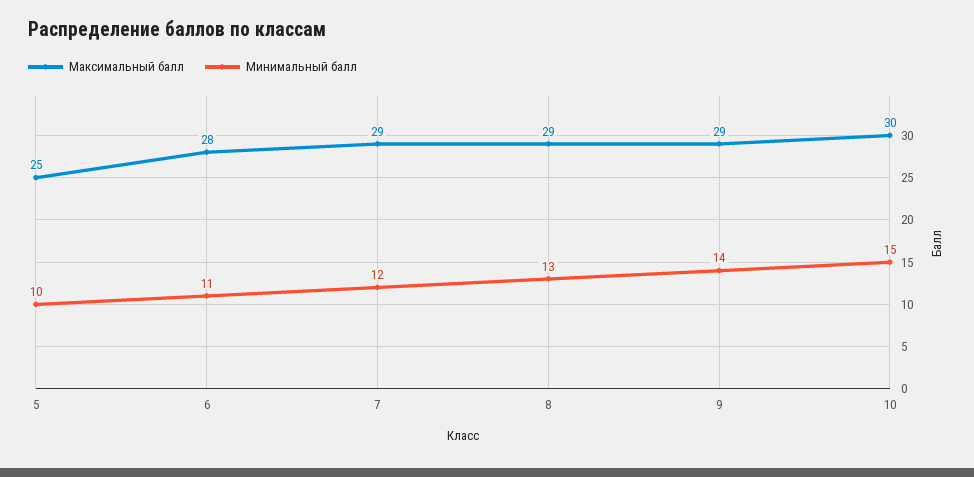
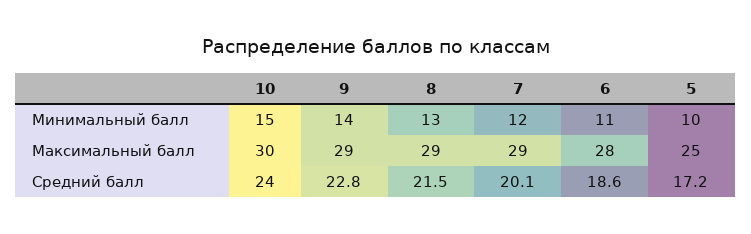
Средний балл, 10: none -> 24
Средний балл, 9: none -> 22.8
Средний балл, 8: none -> 21.5
Средний балл, 7: none -> 20.1
Средний балл, 6: none -> 18.6
Средний балл, 5: none -> 17.2

